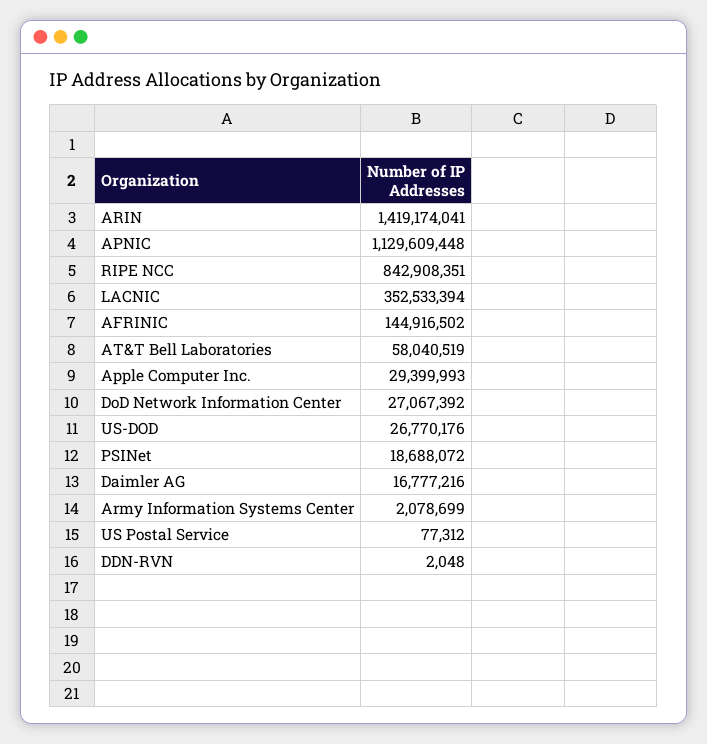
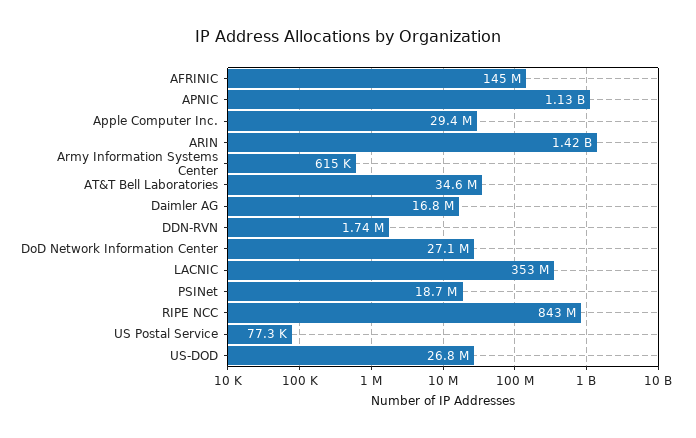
AT&T Bell Laboratories: 58040519 -> 34600000
Army Information Systems Center: 2078699 -> 615000
DDN-RVN: 2048 -> 1740000

